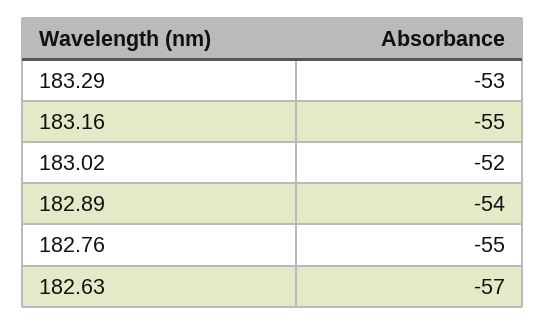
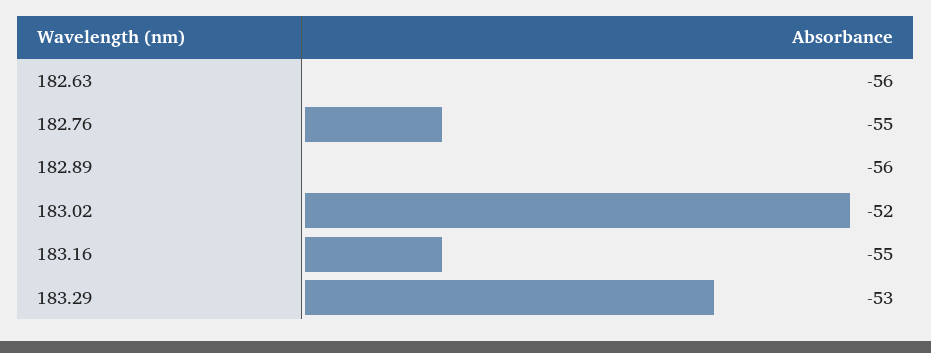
182.89: -54 -> -56
182.63: -57 -> -56

